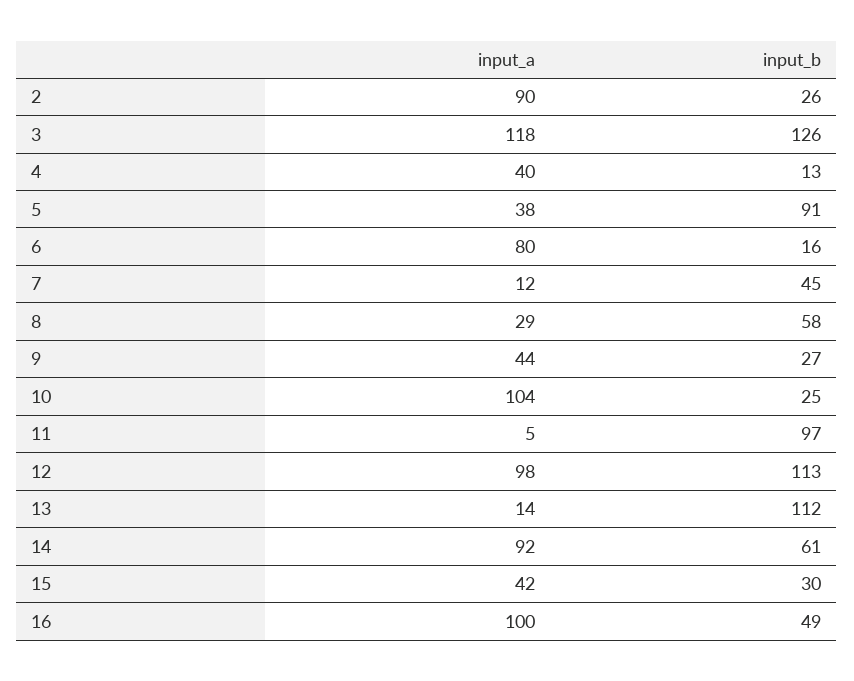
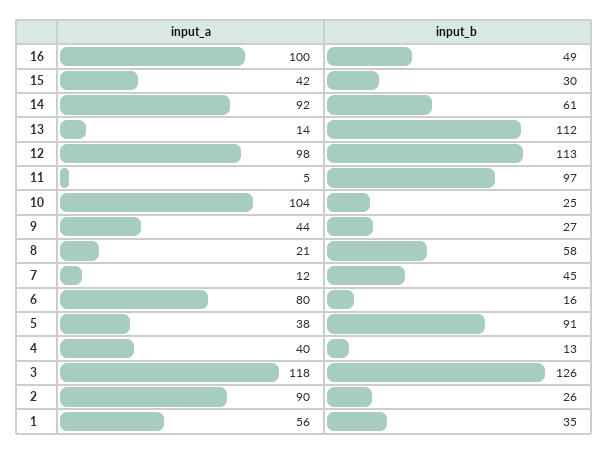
input_a, 8: 29 -> 21
input_a, 1: none -> 56
input_b, 1: none -> 35

